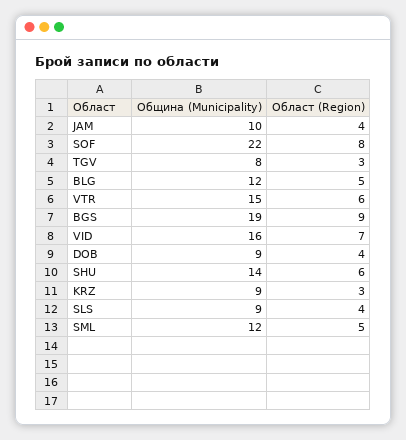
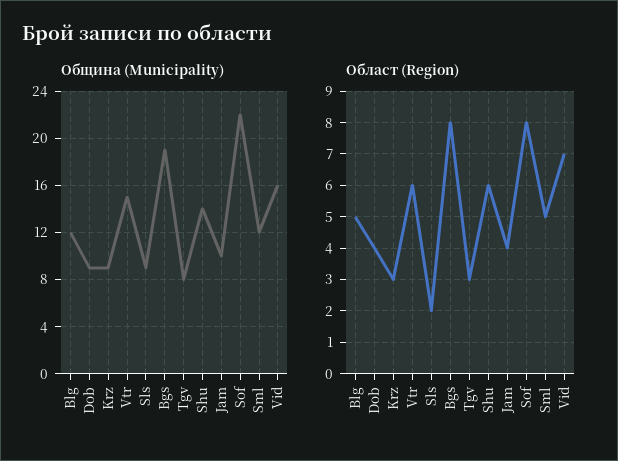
Област (Region), BGS: 9 -> 8
Област (Region), SLS: 4 -> 2

